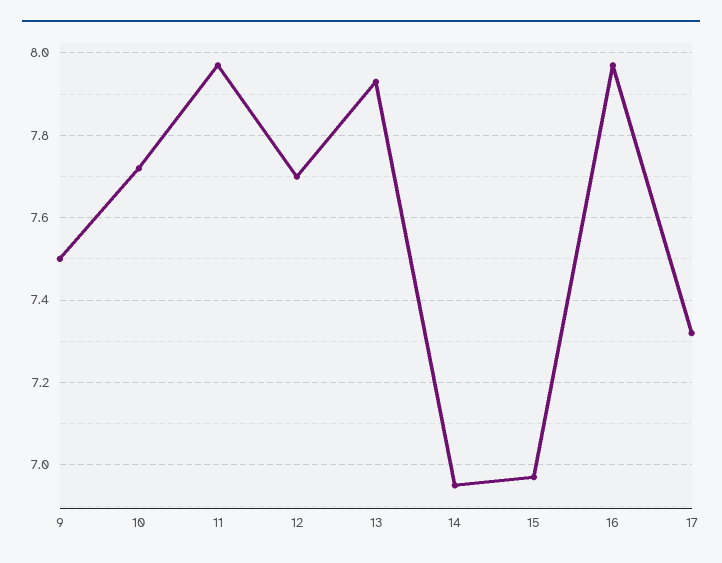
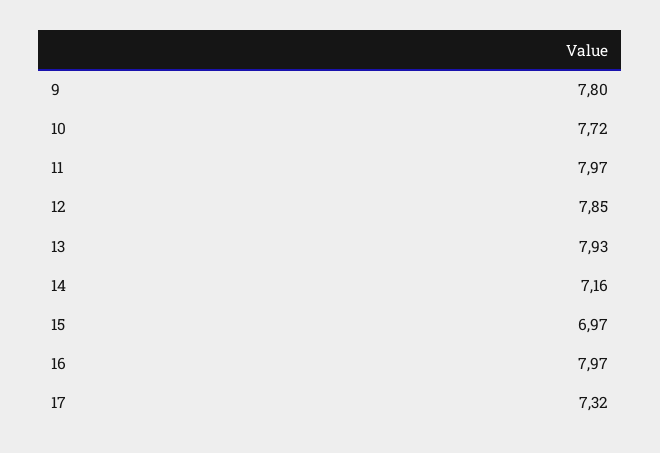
9: 7.5 -> 7.8
12: 7.7 -> 7.85
14: 6.95 -> 7.16

